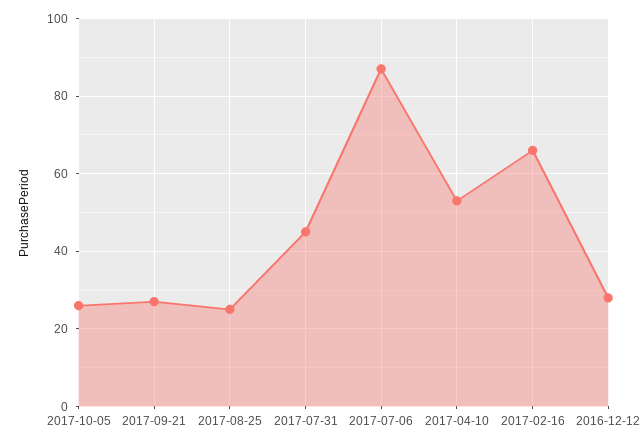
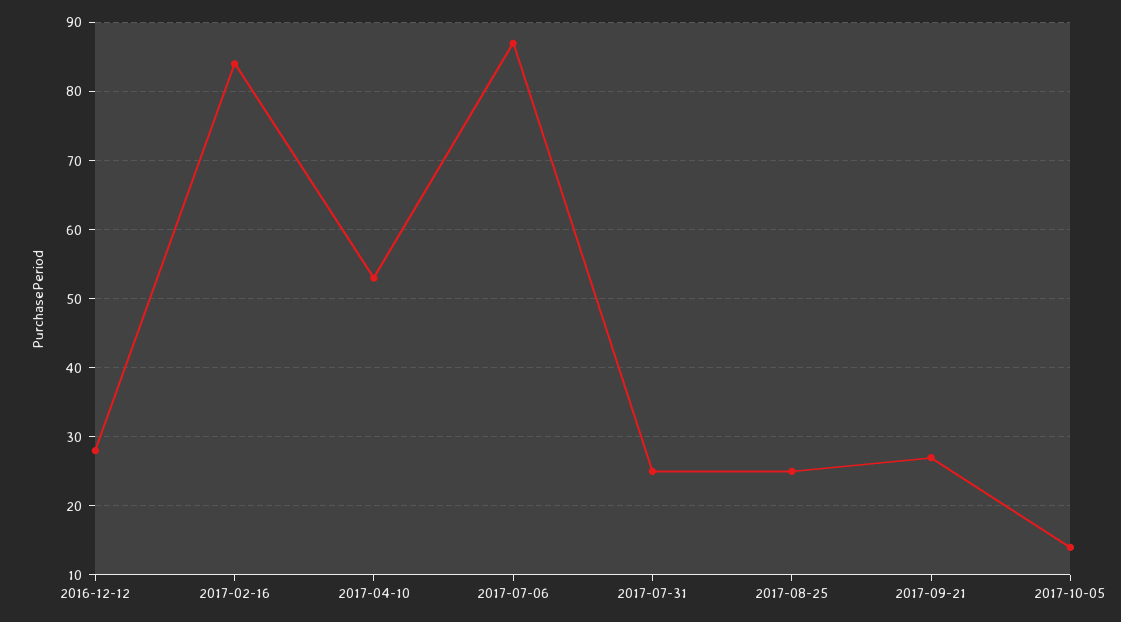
2017-10-05: 25 -> 14
2017-07-31: 45 -> 25
2017-02-16: 65 -> 84

